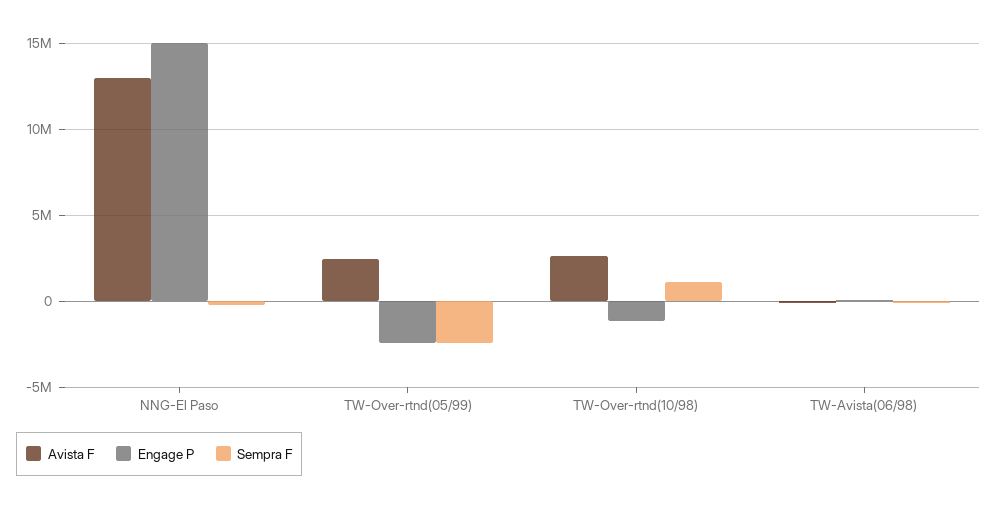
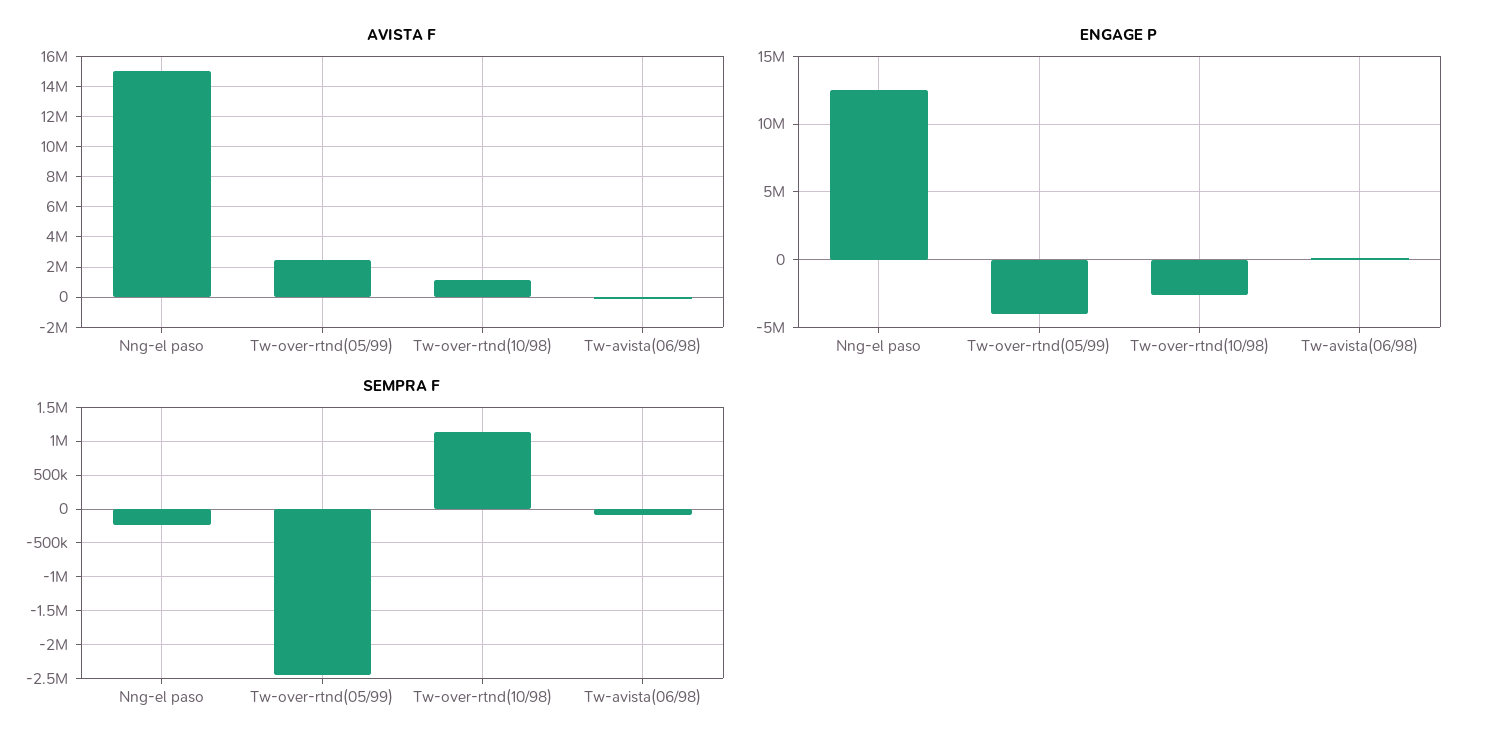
Avista F, NNG-El Paso: 13000000 -> 15000000
Engage P, NNG-El Paso: 15000000 -> 12500000
Engage P, TW-Over-rtnd(05/99): -2500000 -> -4000000
Avista F, TW-Over-rtnd(10/98): 2500000 -> 1000000
Engage P, TW-Over-rtnd(10/98): -1000000 -> -2500000

